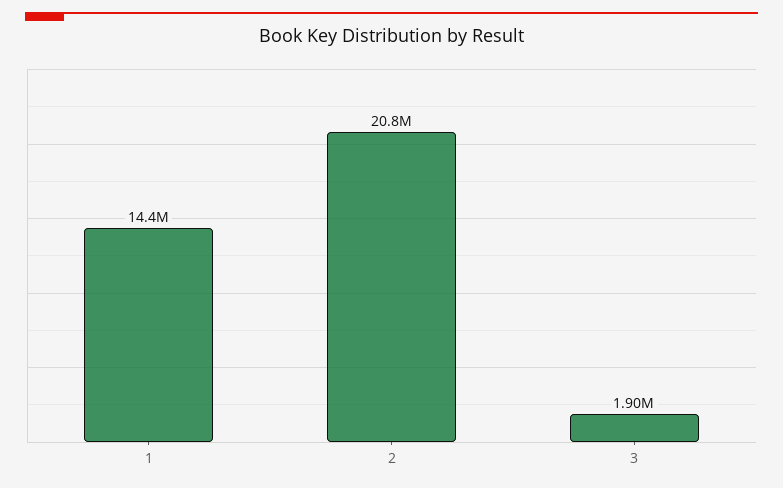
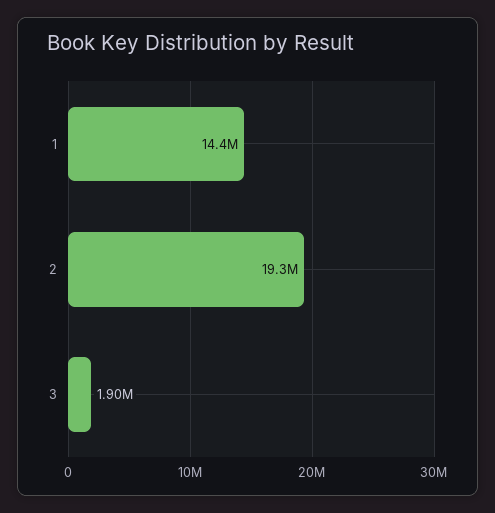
2: 20800000 -> 19300000

